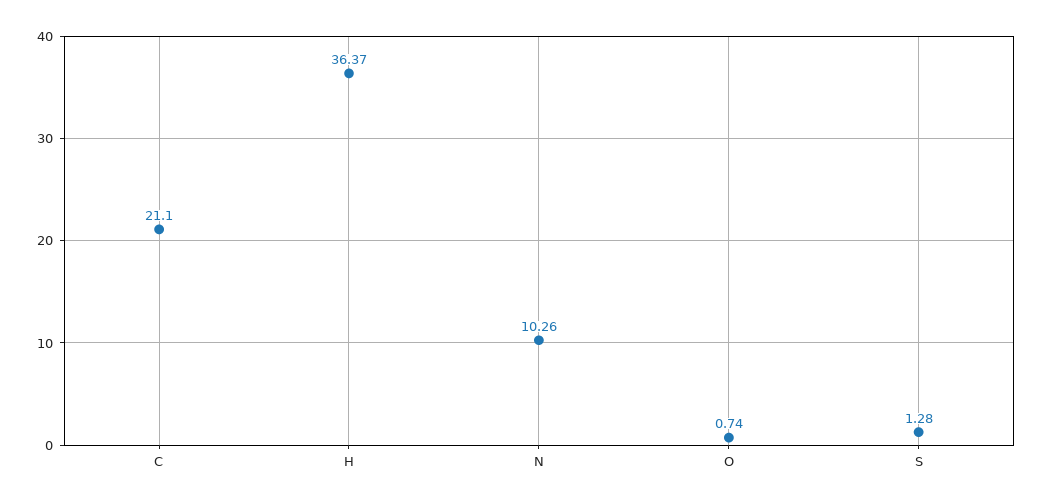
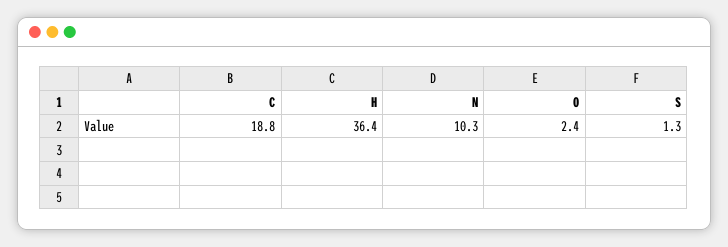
C: 21.1 -> 18.8
O: 0.74 -> 2.4

